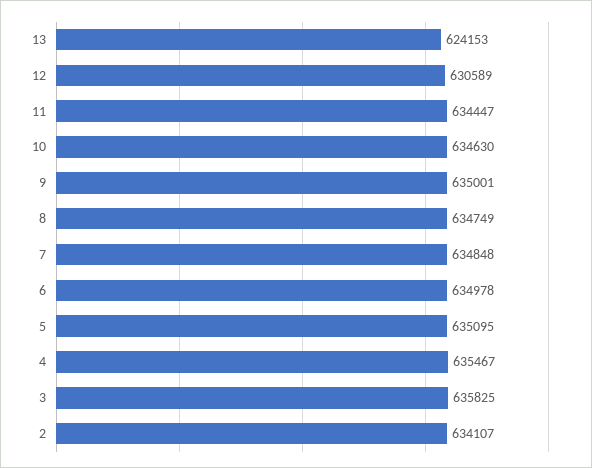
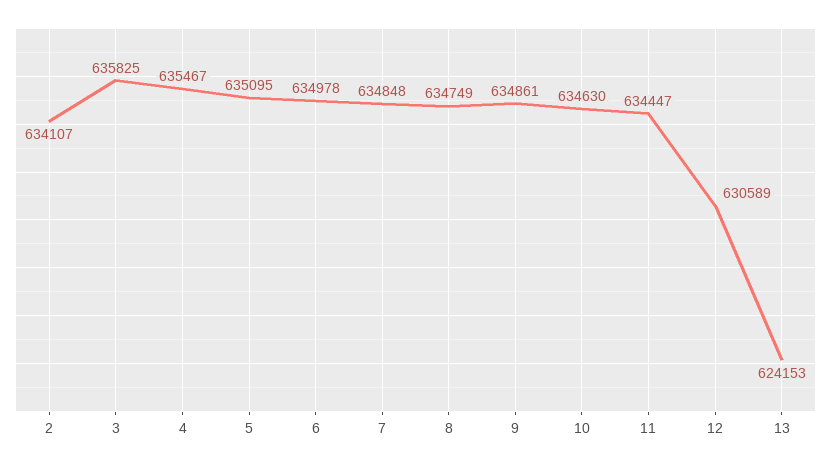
9: 635001 -> 634861

